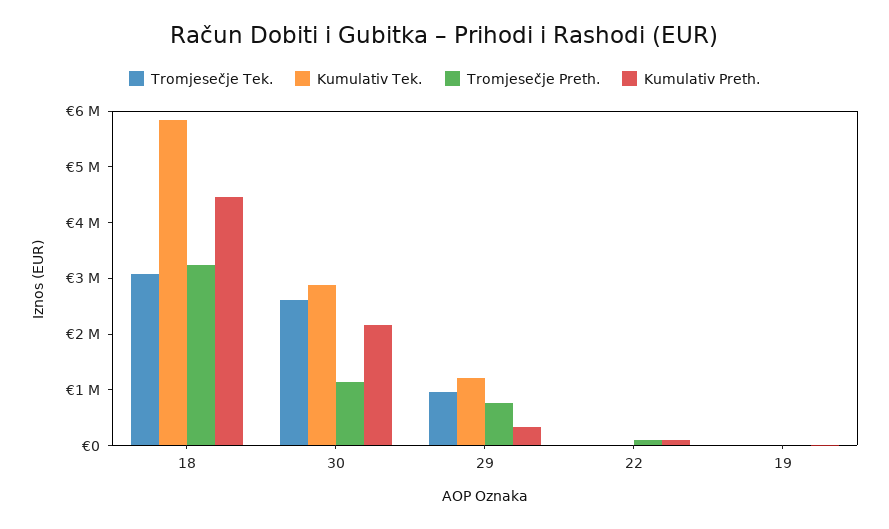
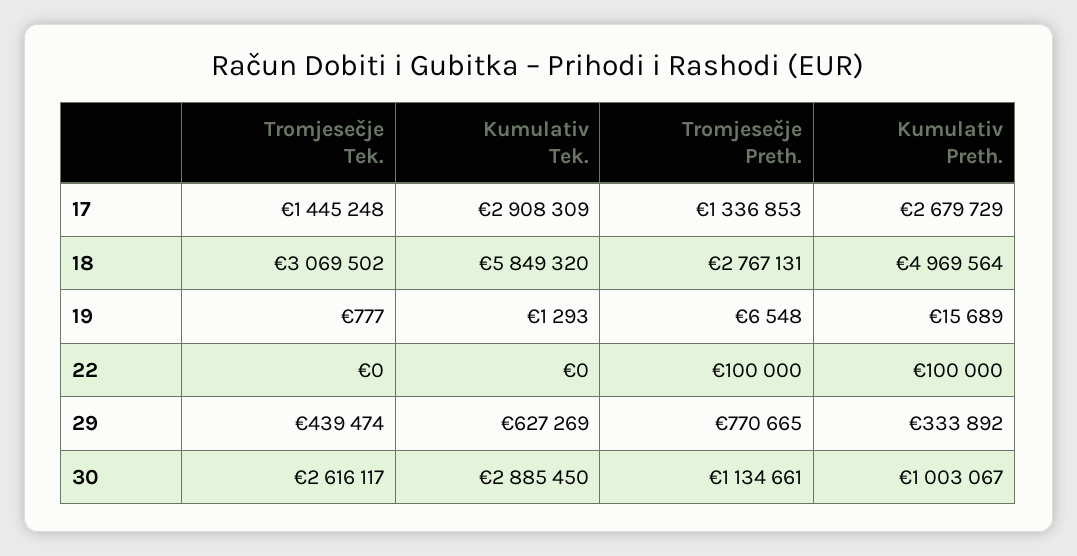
Tromjesečje Preth., 18: 3200000 -> 2767131
Kumulativ Preth., 18: 4400000 -> 4969564
Kumulativ Preth., 30: 2200000 -> 1003067
Tromjesečje Tek., 29: 1000000 -> 439474
Kumulativ Tek., 29: 1200000 -> 627269
Tromjesečje Tek., 17: none -> 1445248
Kumulativ Tek., 17: none -> 2908309
Tromjesečje Preth., 17: none -> 1336853
Kumulativ Preth., 17: none -> 2679729

